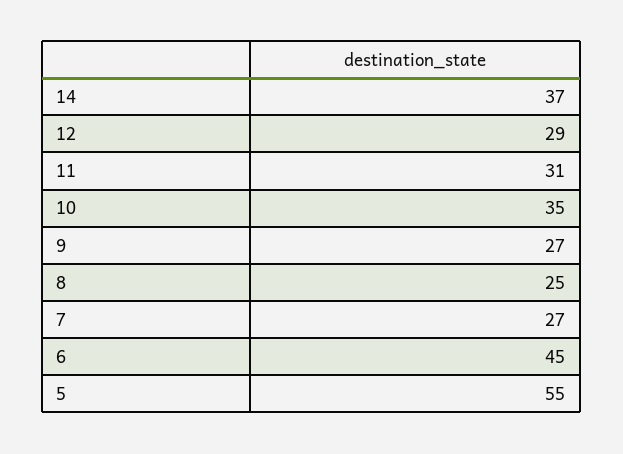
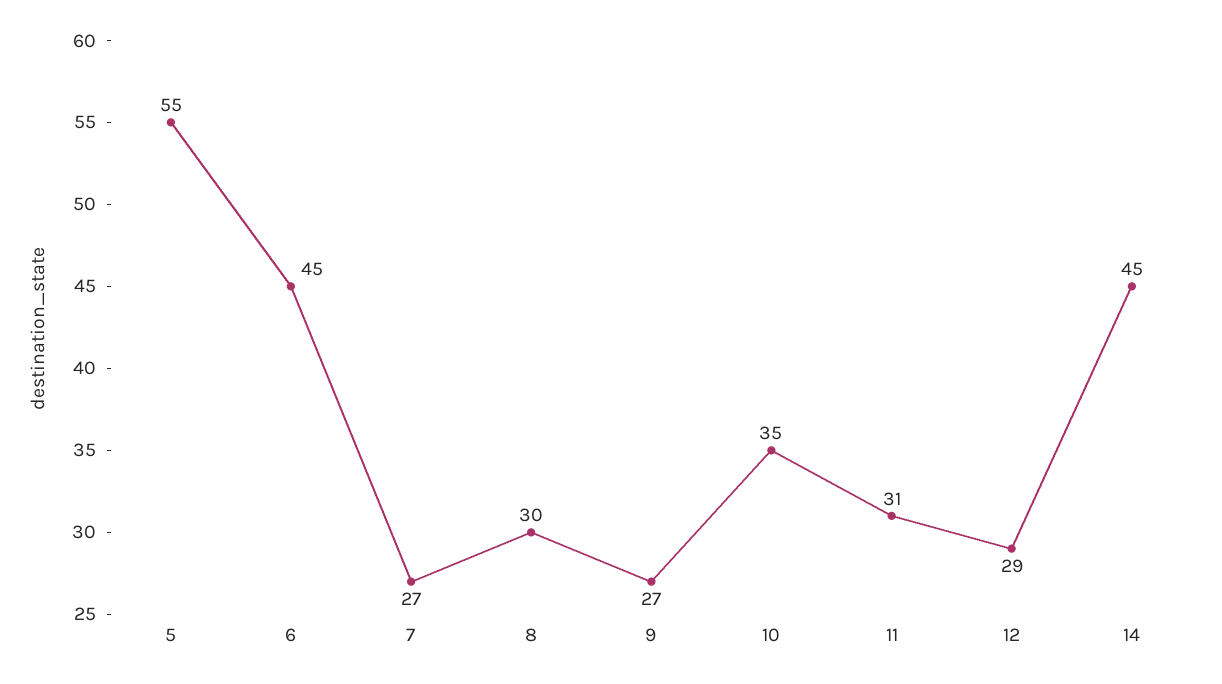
14: 37 -> 45
8: 25 -> 30

